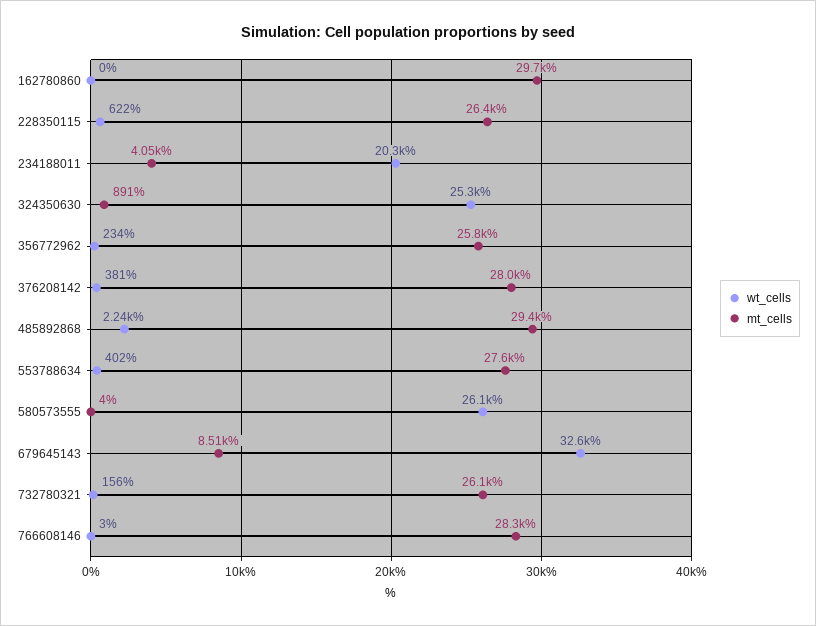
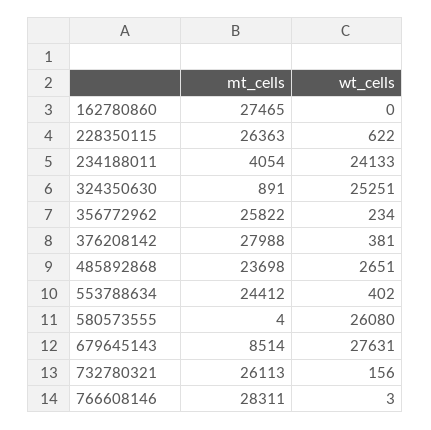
mt_cells, 162780860: 29700 -> 27465
wt_cells, 234188011: 20300 -> 24133
wt_cells, 485892868: 2240 -> 2651
mt_cells, 485892868: 29400 -> 23698
mt_cells, 553788634: 27600 -> 24412
wt_cells, 679645143: 32600 -> 27631

